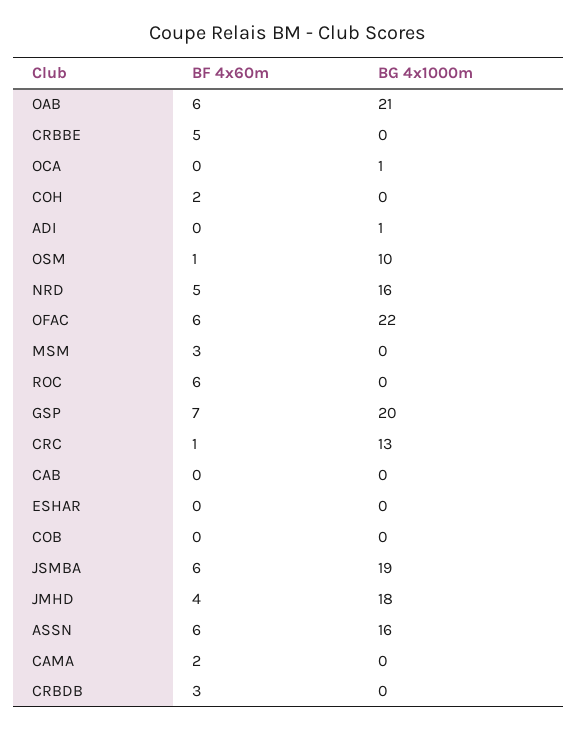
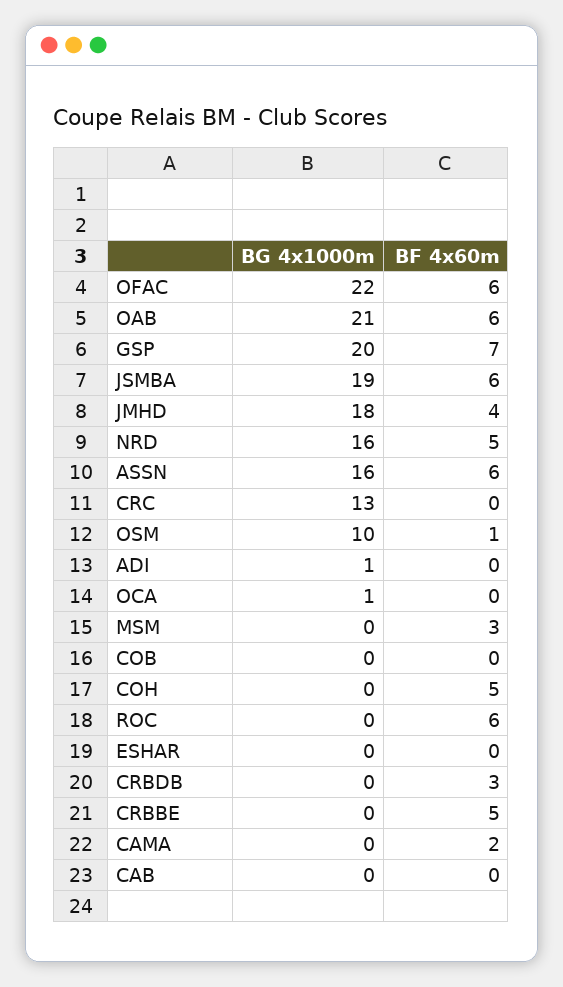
BF 4x60m, COH: 2 -> 5
BF 4x60m, CRC: 1 -> 0

